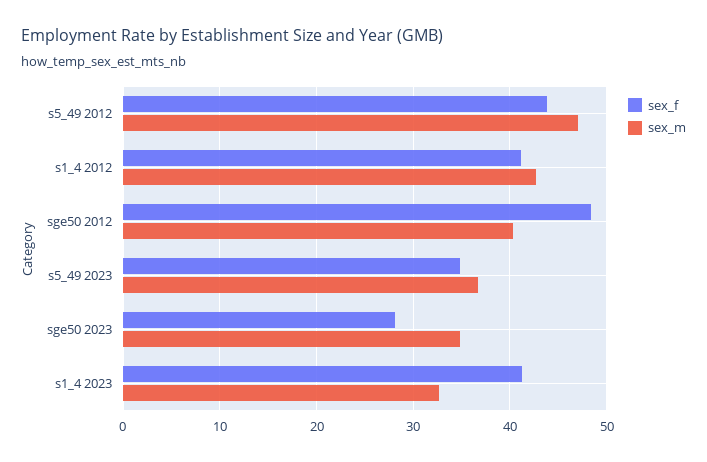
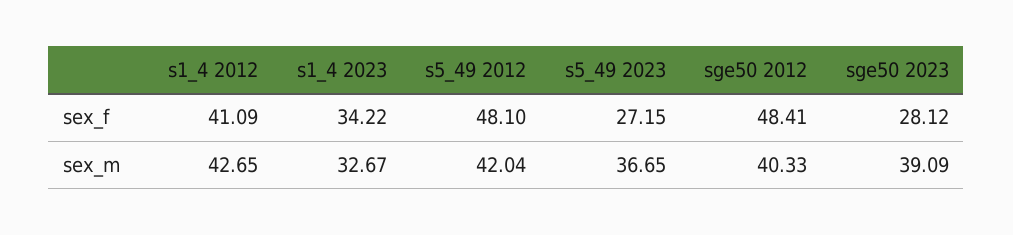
sex_f, s5_49 2012: 44 -> 48.1
sex_m, s5_49 2012: 47 -> 42.04
sex_f, s5_49 2023: 35 -> 27.15
sex_m, sge50 2023: 35 -> 39.09
sex_f, s1_4 2023: 41 -> 34.22

